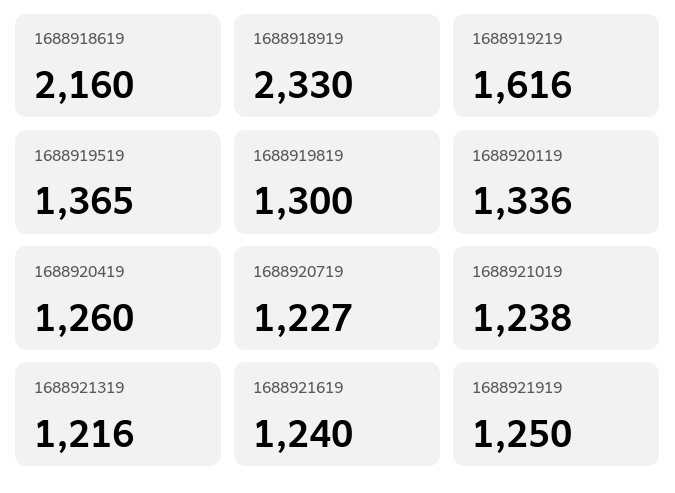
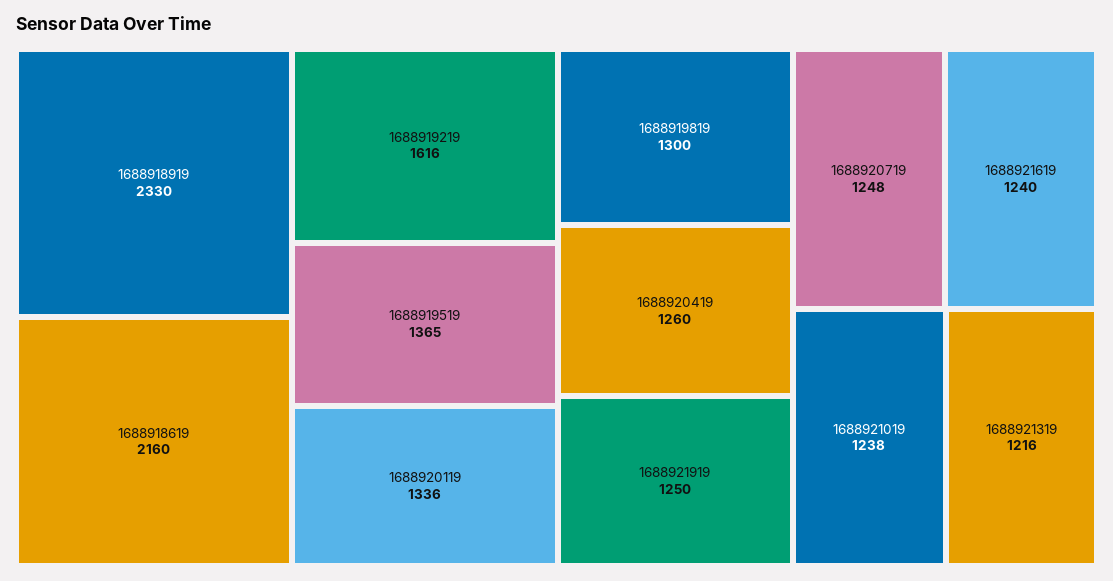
1688920719: 1227 -> 1248

